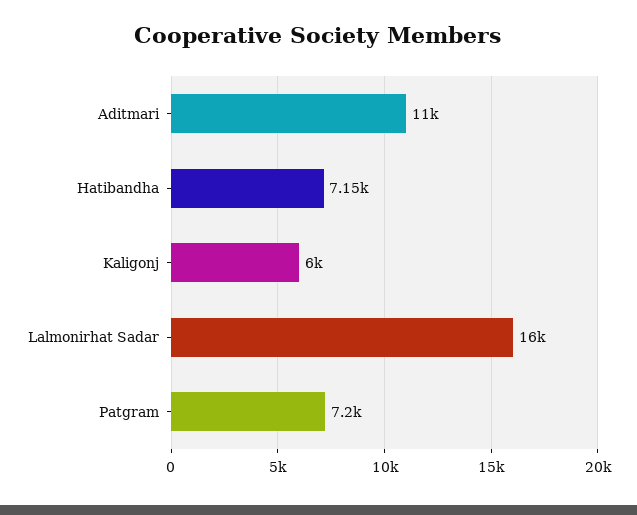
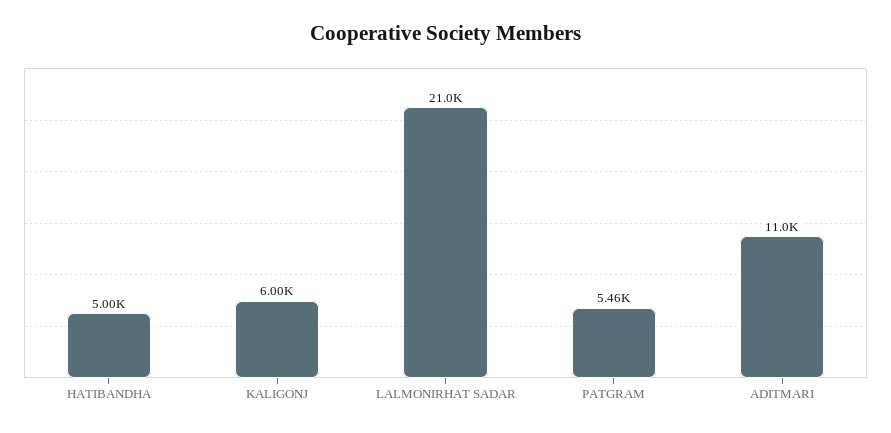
Hatibandha: 7150 -> 5000
Lalmonirhat Sadar: 16000 -> 21000
Patgram: 7200 -> 5460

